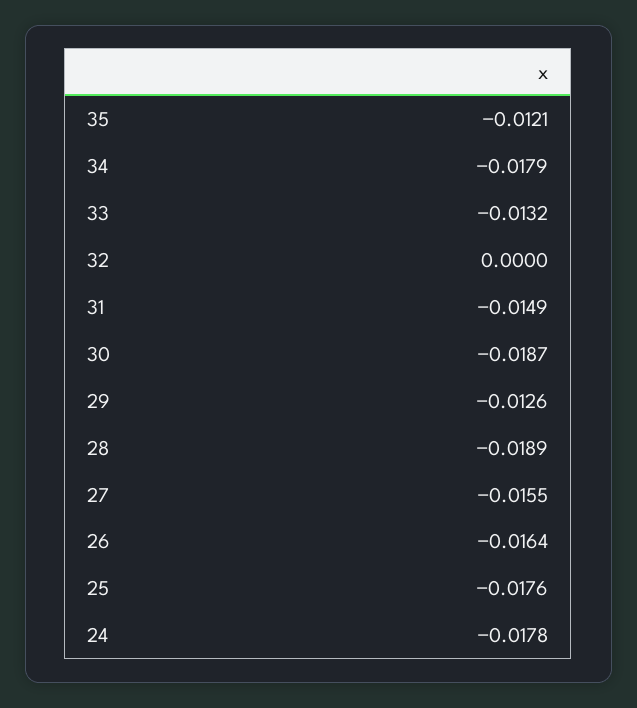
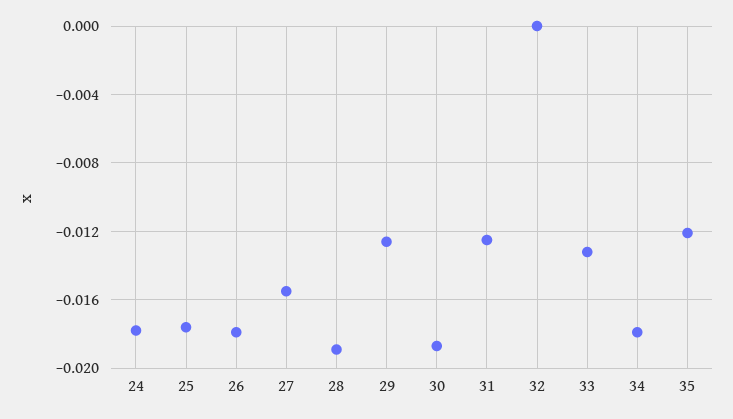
31: -0.0149 -> -0.0125
26: -0.0164 -> -0.018

